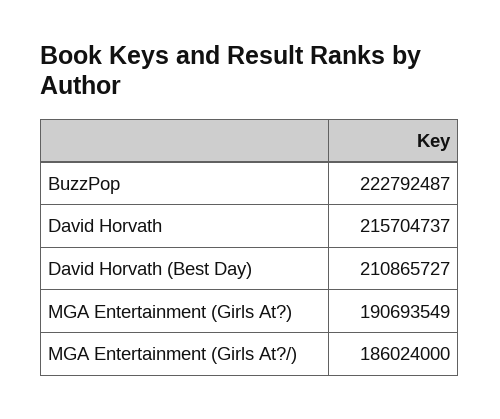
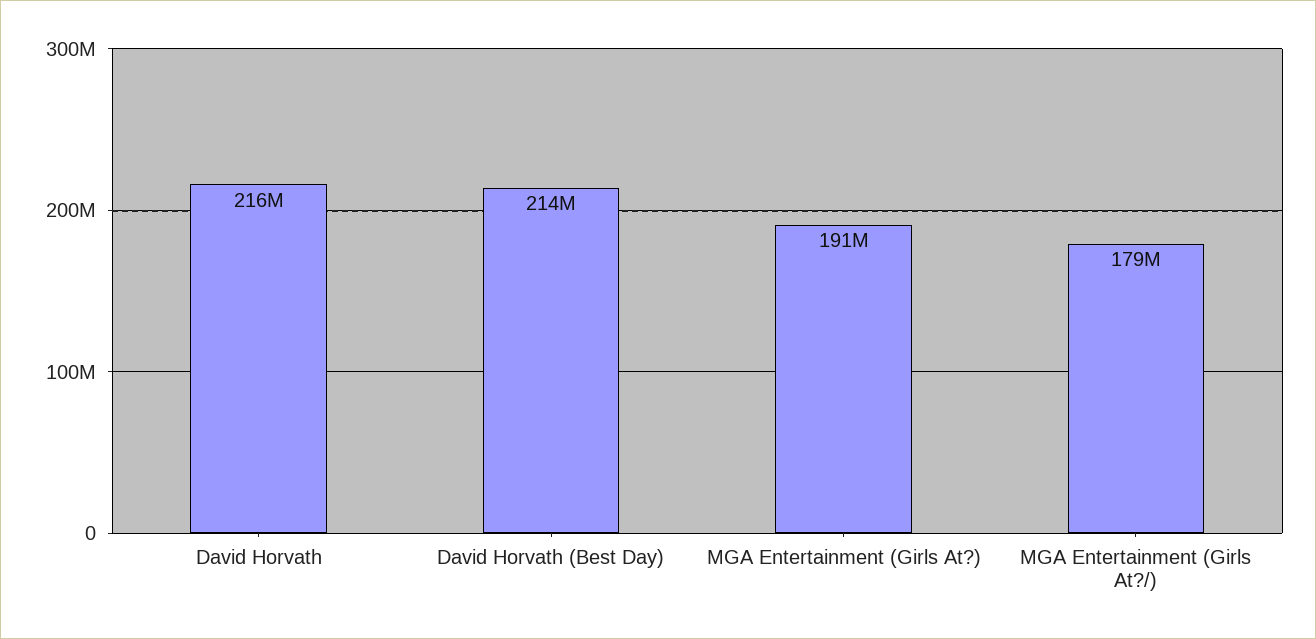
BuzzPop: 222792487 -> none
David Horvath (Best Day): 210865727 -> 214000000
MGA Entertainment (Girls At?/): 186024000 -> 179000000

